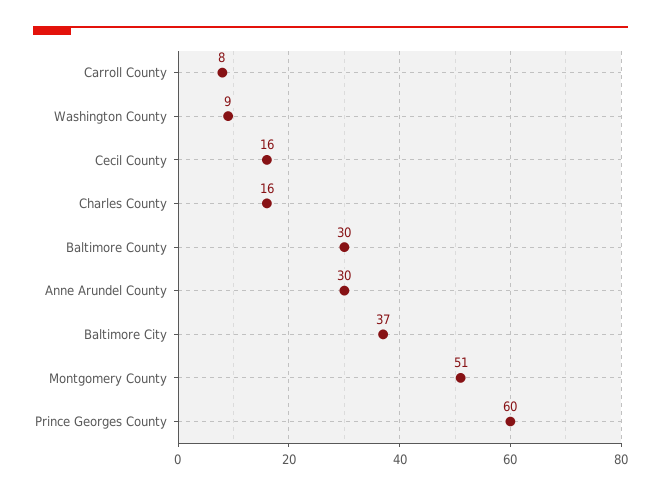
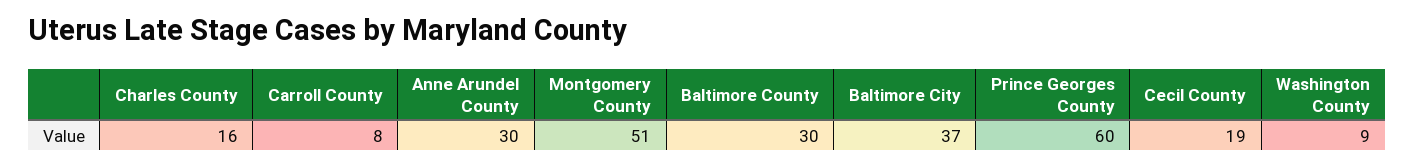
Cecil County: 16 -> 19

